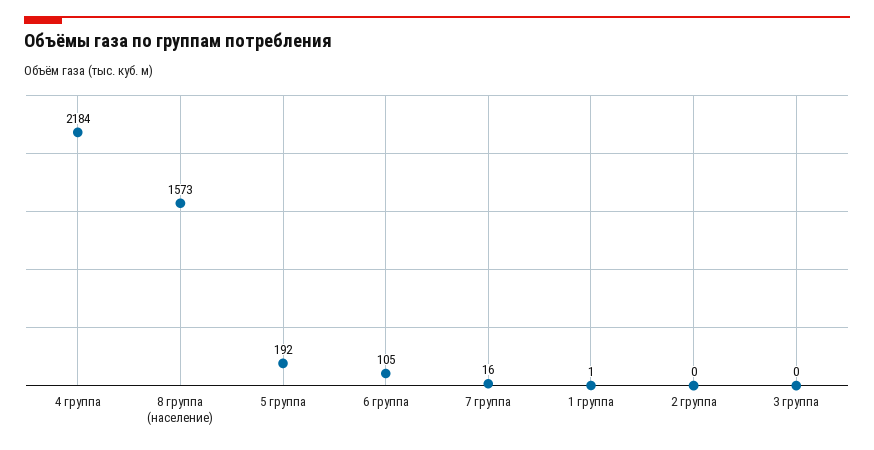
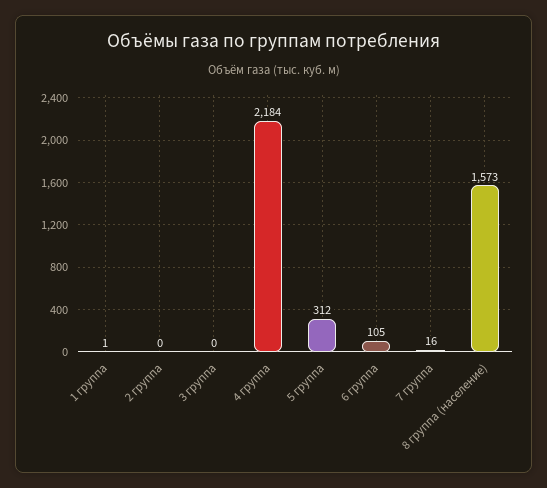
5 группа: 192 -> 312

